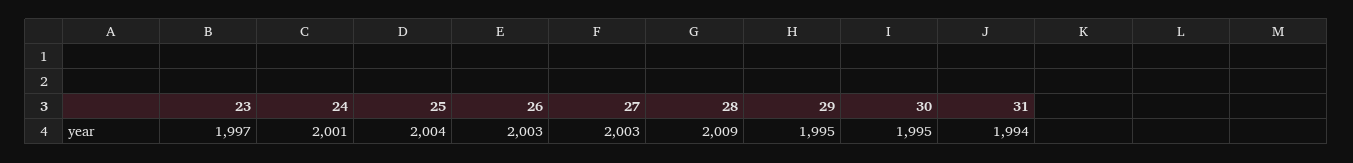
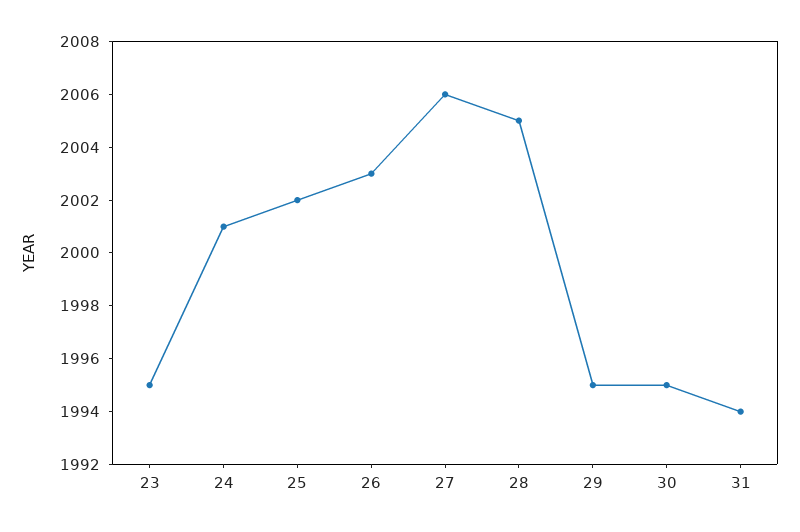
23: 1997 -> 1995
25: 2004 -> 2002
27: 2003 -> 2006
28: 2009 -> 2005

